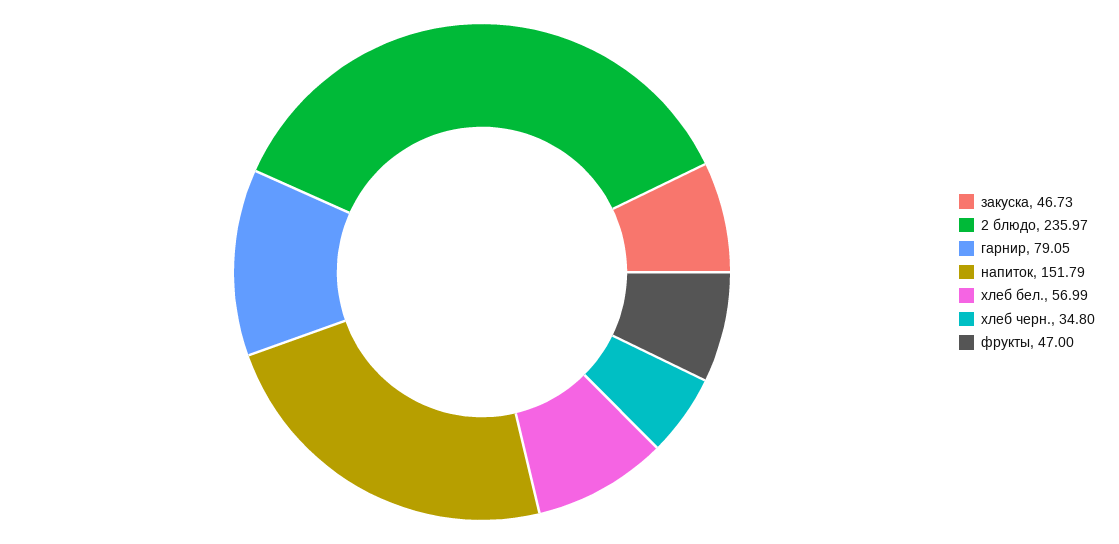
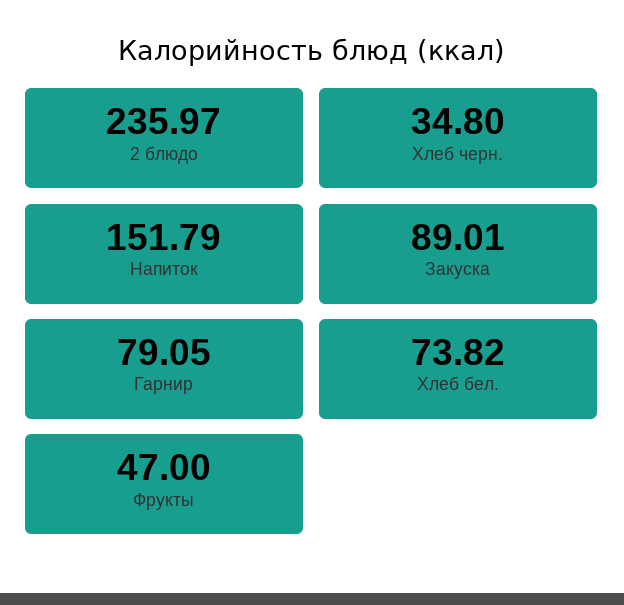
закуска: 46.73 -> 89.01
хлеб бел.: 56.99 -> 73.82

